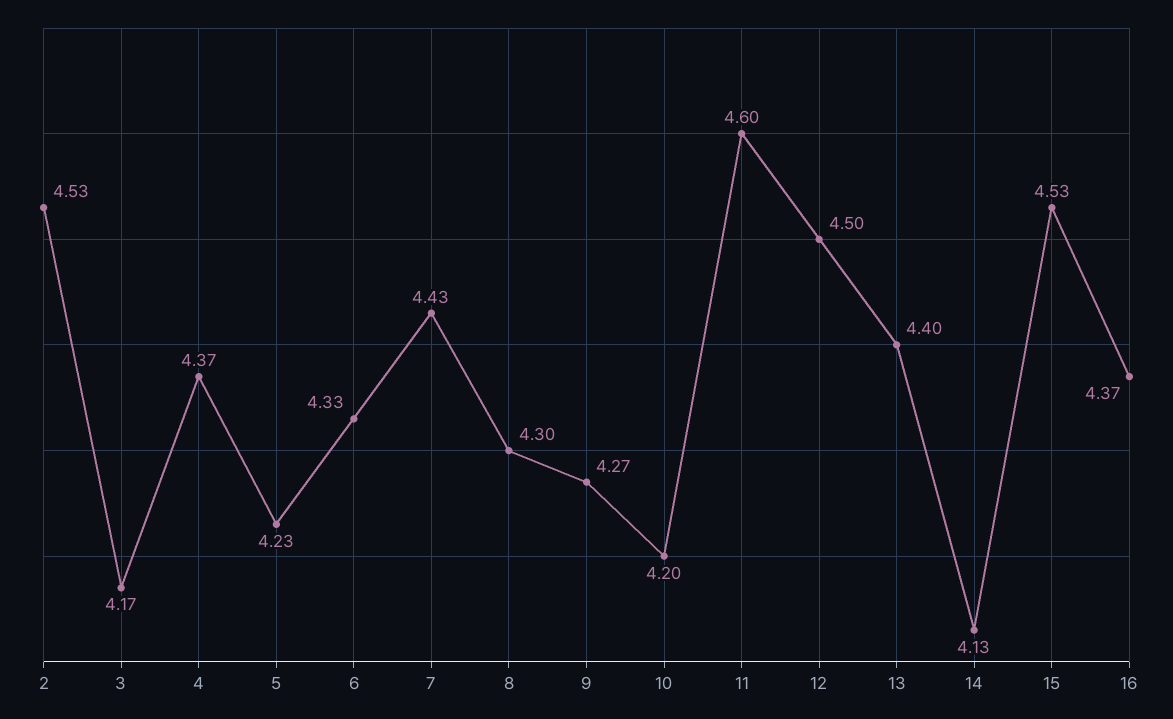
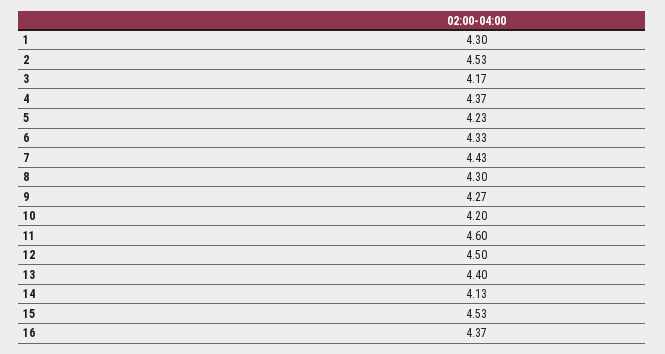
1: none -> 4.3

